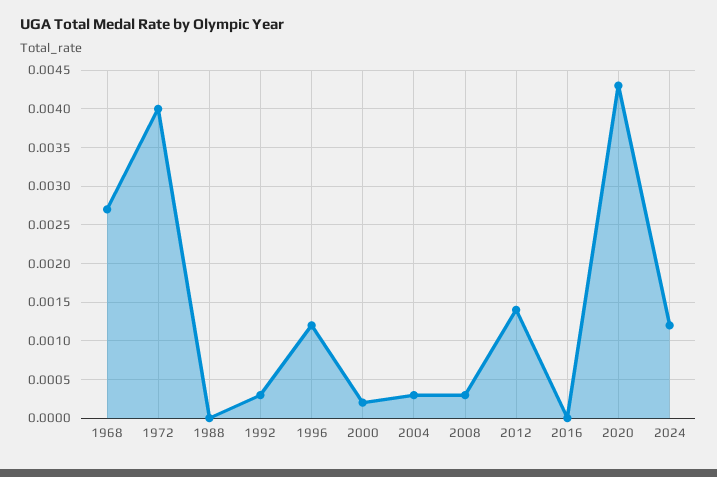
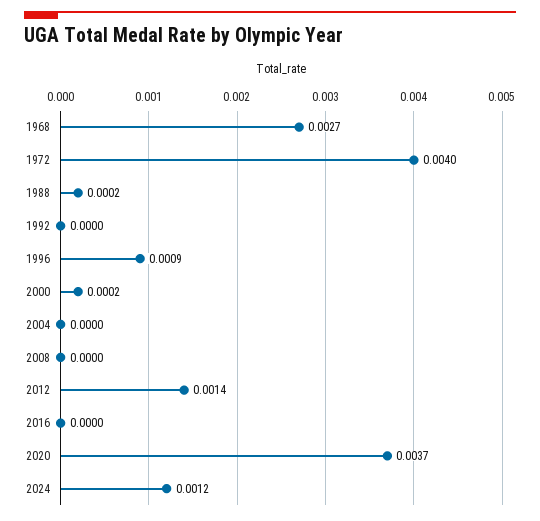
1988: 0 -> 0.0002
1992: 0.0003 -> 0
1996: 0.0012 -> 0.0009
2004: 0.0003 -> 0
2008: 0.0003 -> 0
2020: 0.0043 -> 0.0037

